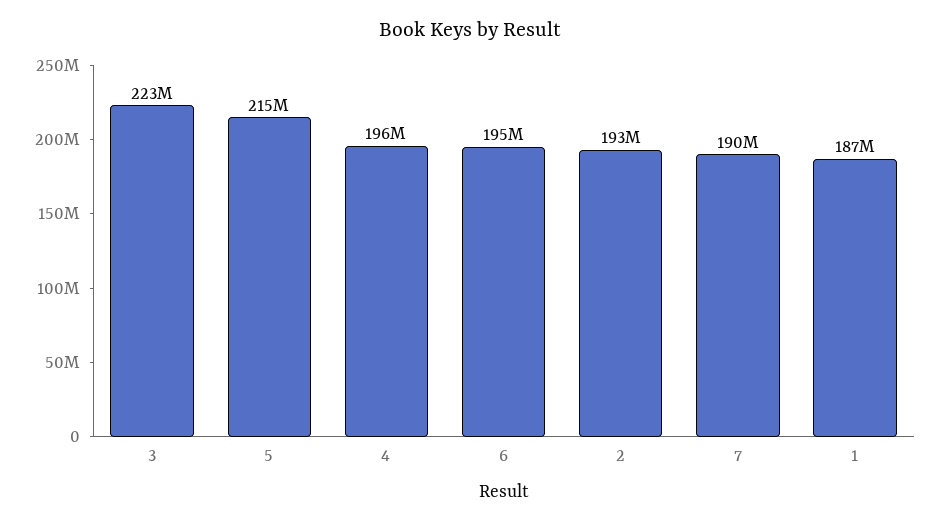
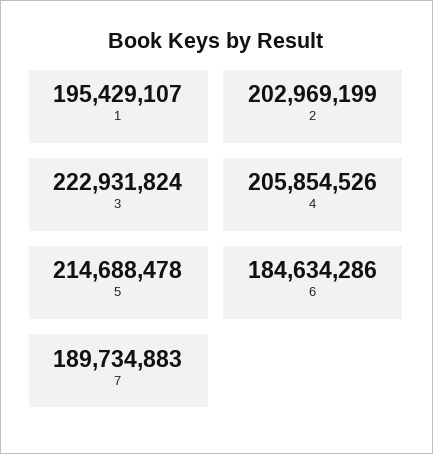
4: 196000000 -> 205854526
6: 195000000 -> 184634286
2: 193000000 -> 202969199
1: 187000000 -> 195429107

